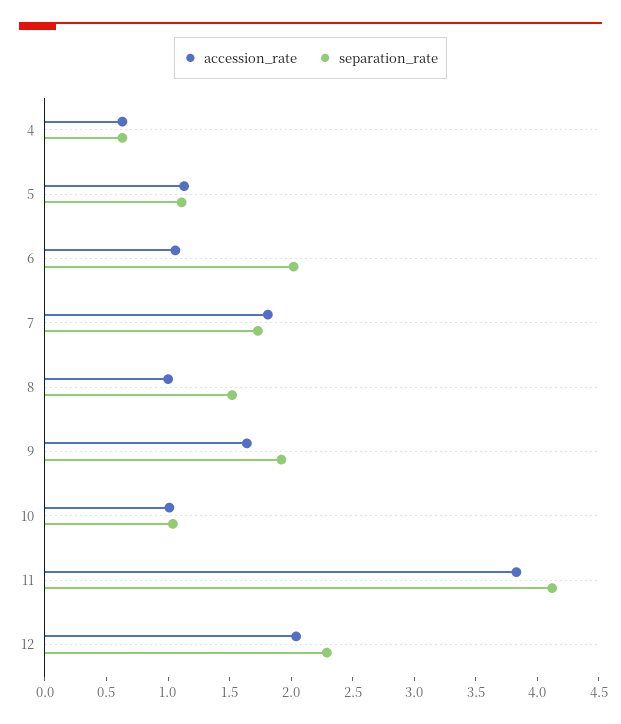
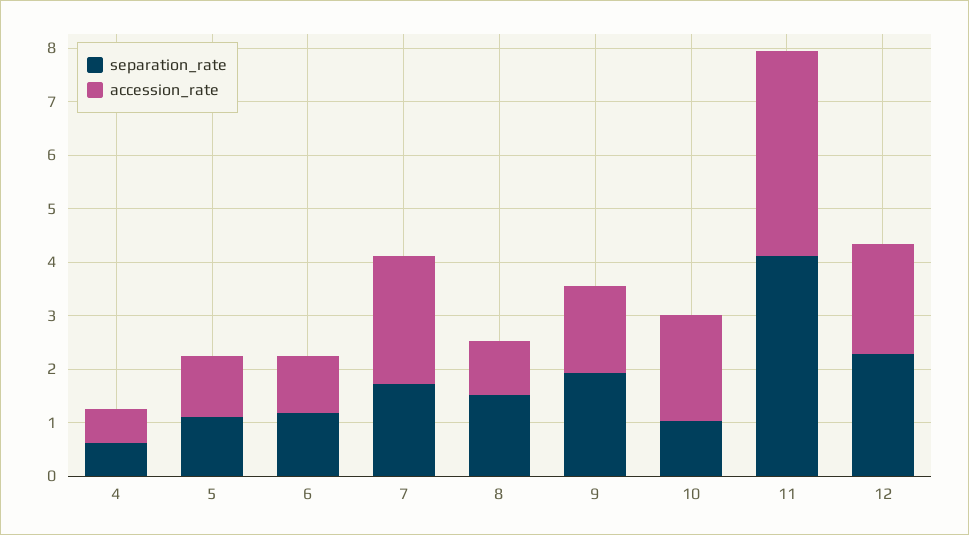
separation_rate, 6: 2 -> 1.2
accession_rate, 7: 1.8 -> 2.4
accession_rate, 10: 1 -> 2

